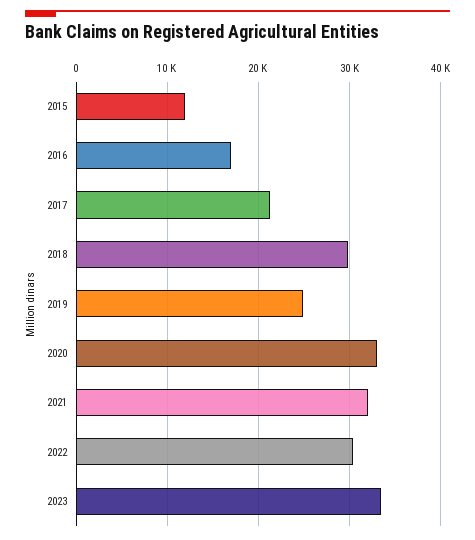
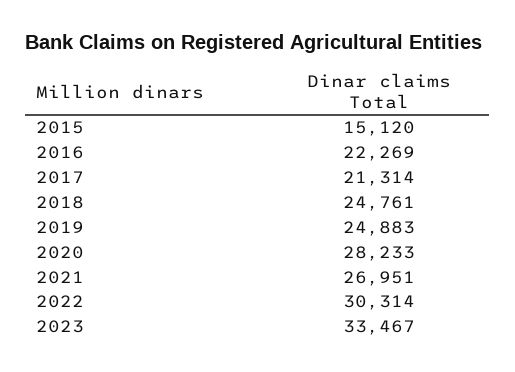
2015: 12000 -> 15120
2016: 17000 -> 22269
2018: 30000 -> 24761
2020: 33000 -> 28233
2021: 32000 -> 26951

